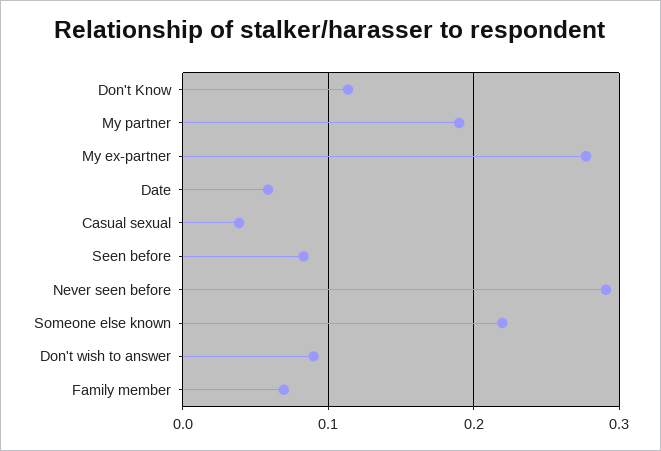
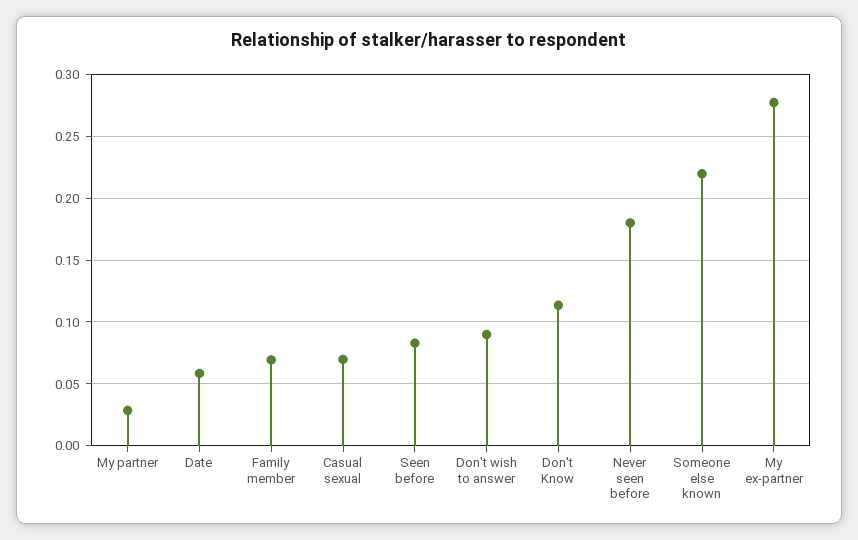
My partner: 0.19 -> 0.03
Casual sexual: 0.04 -> 0.07
Never seen before: 0.29 -> 0.18

